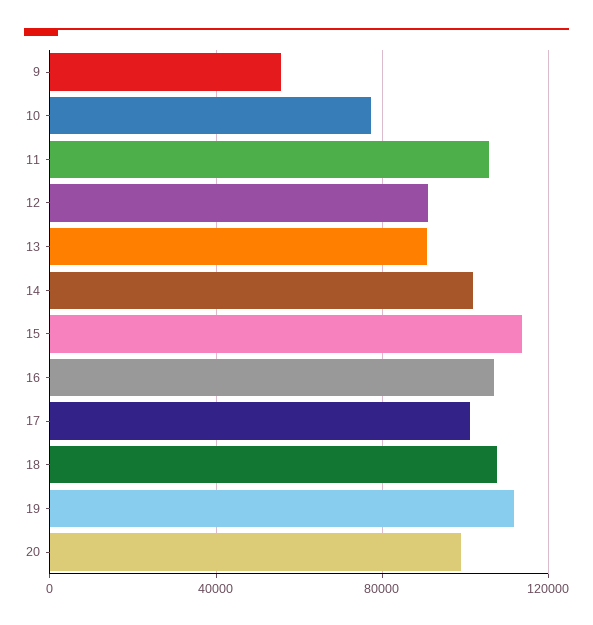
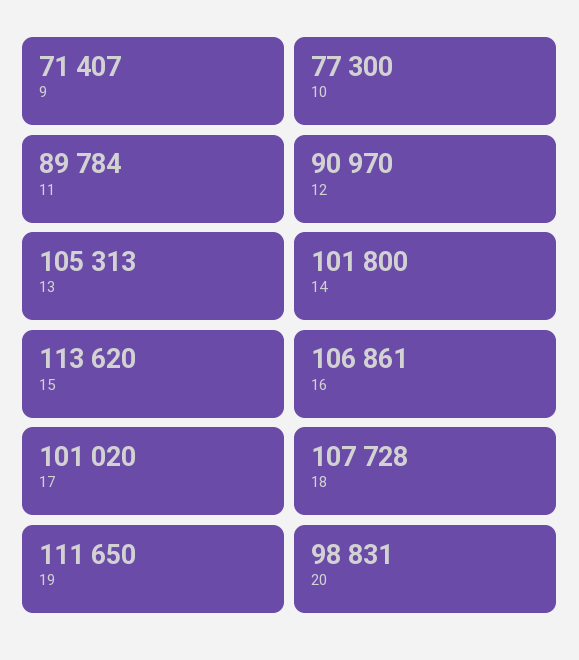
9: 55000 -> 71407
11: 105000 -> 89784
13: 90000 -> 105313

